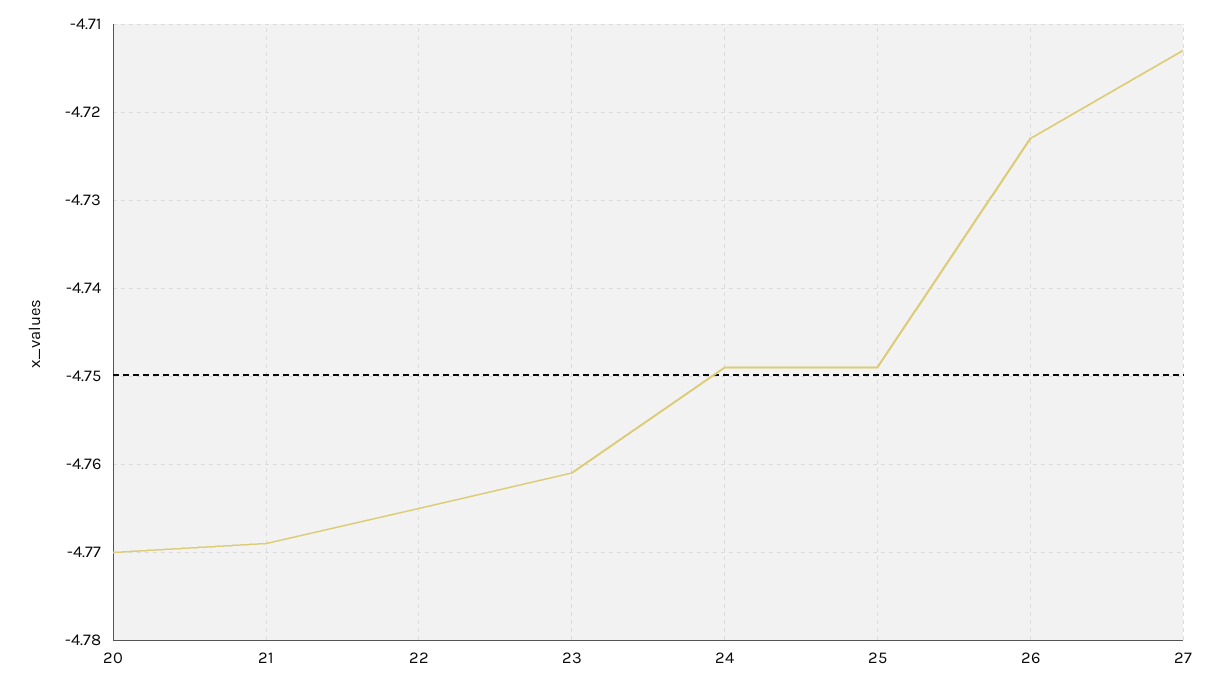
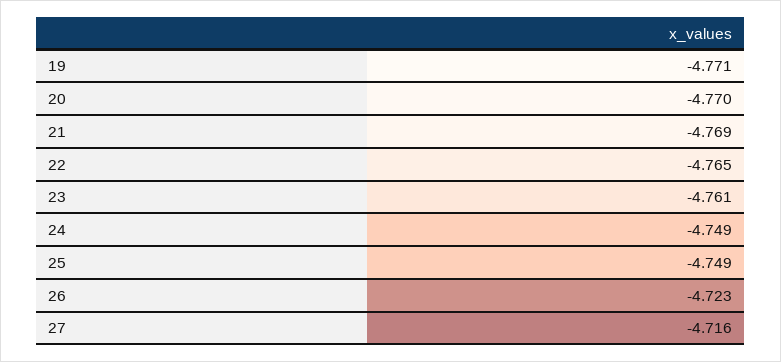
27: -4.713 -> -4.716
19: none -> -4.771

